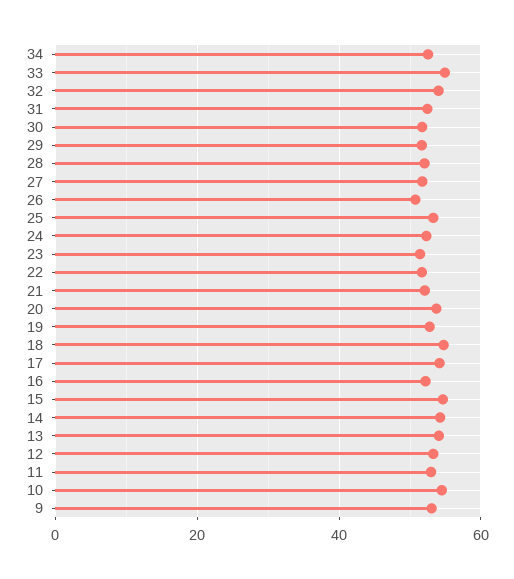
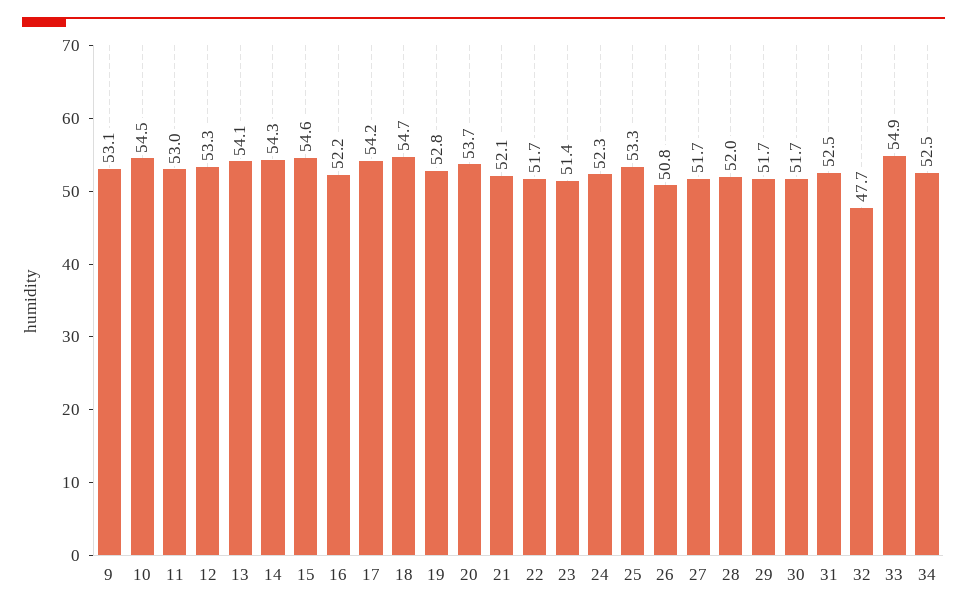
32: 54 -> 47.7

